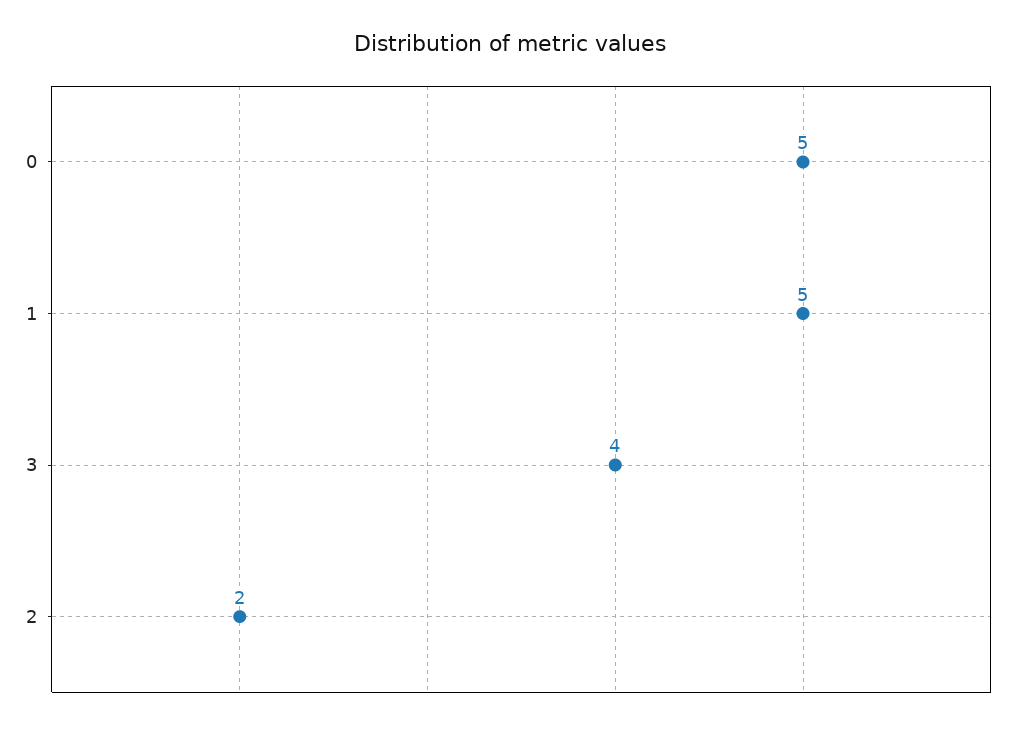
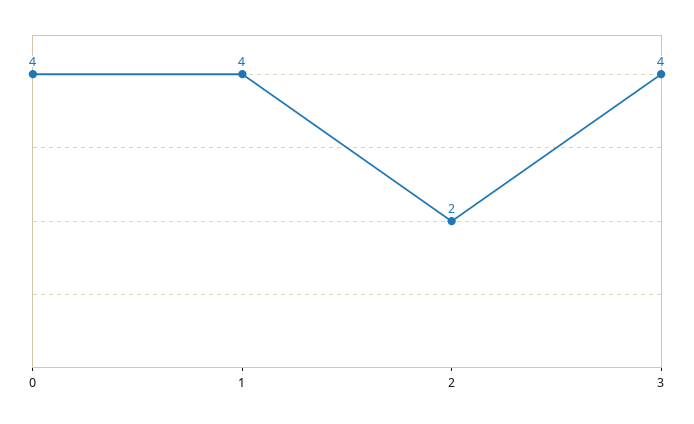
0: 5 -> 4
1: 5 -> 4

